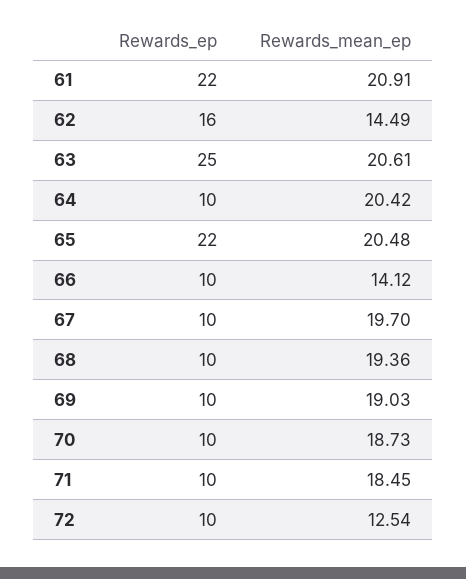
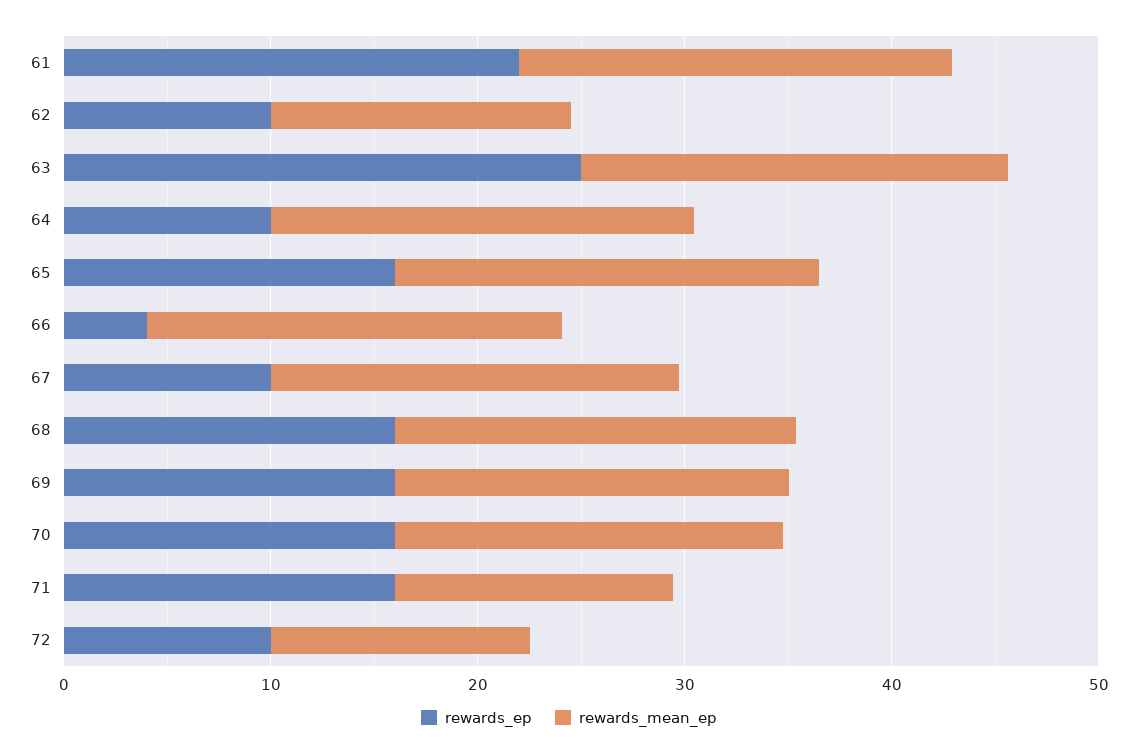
Rewards_ep, 62: 16 -> 10
Rewards_ep, 65: 22 -> 16
Rewards_ep, 66: 10 -> 4
Rewards_mean_ep, 66: 14.12 -> 20
Rewards_ep, 68: 10 -> 16
Rewards_ep, 69: 10 -> 16
Rewards_ep, 70: 10 -> 16
Rewards_ep, 71: 10 -> 16
Rewards_mean_ep, 71: 18.45 -> 14

